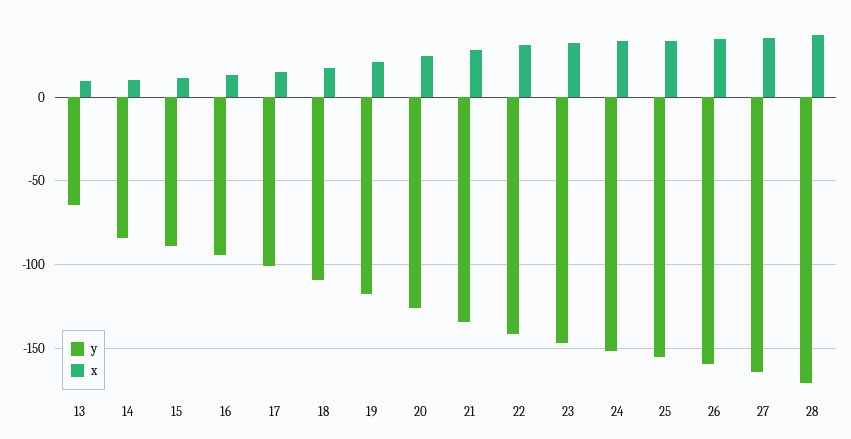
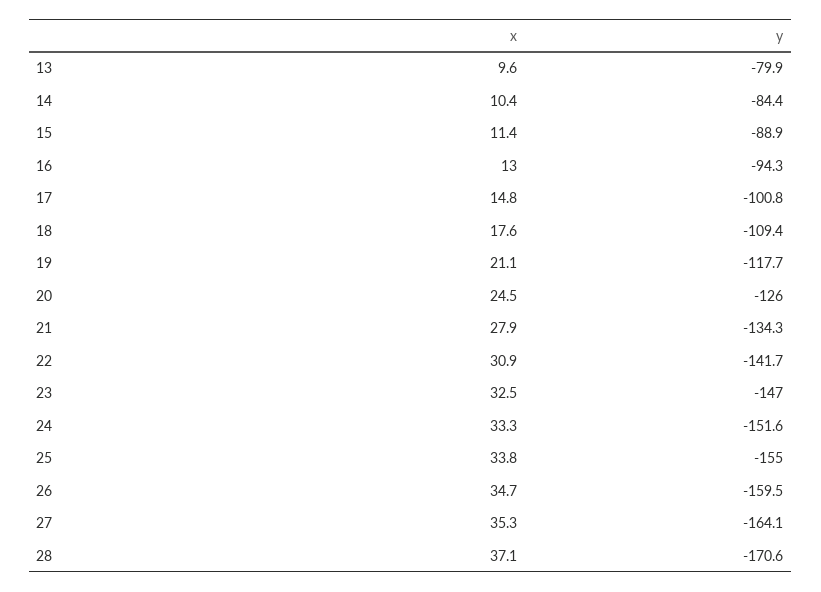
y, 13: -65 -> -79.9

